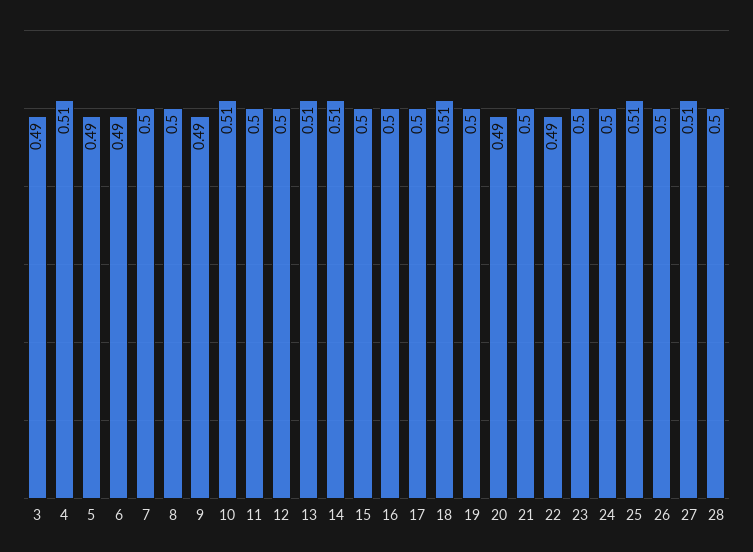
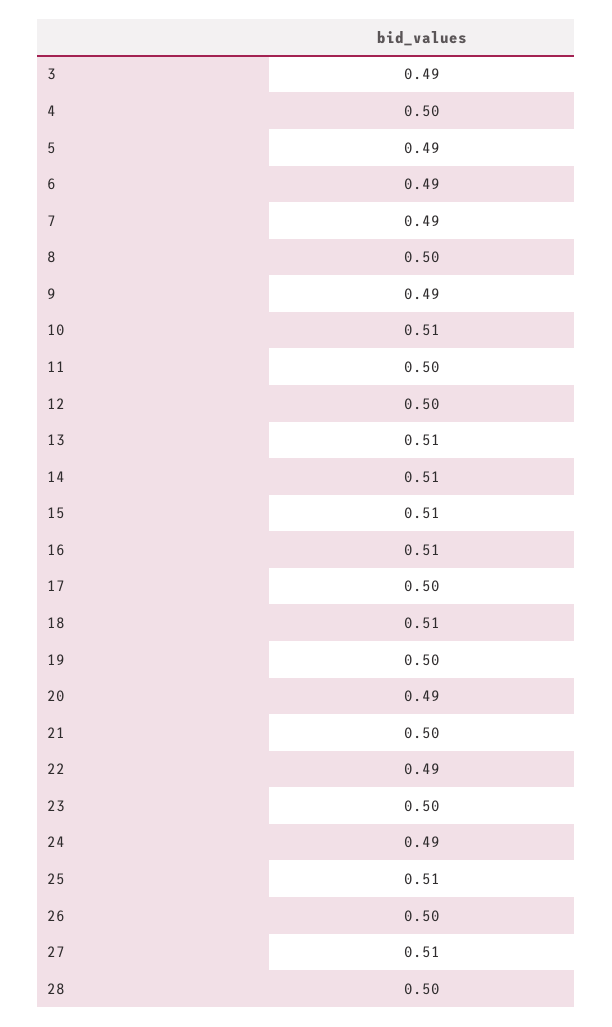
4: 0.51 -> 0.5
7: 0.5 -> 0.49
15: 0.5 -> 0.51
16: 0.5 -> 0.51
24: 0.5 -> 0.49

